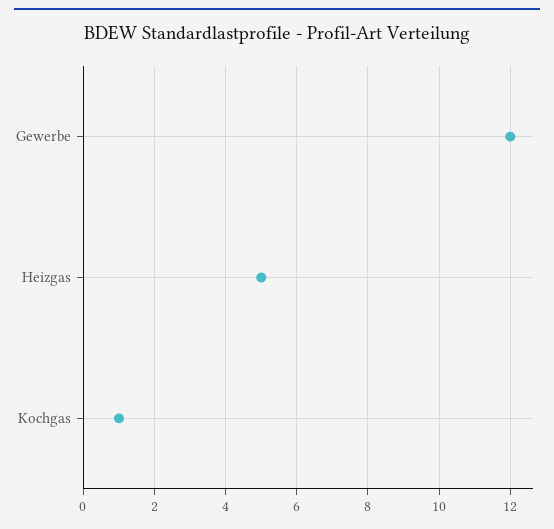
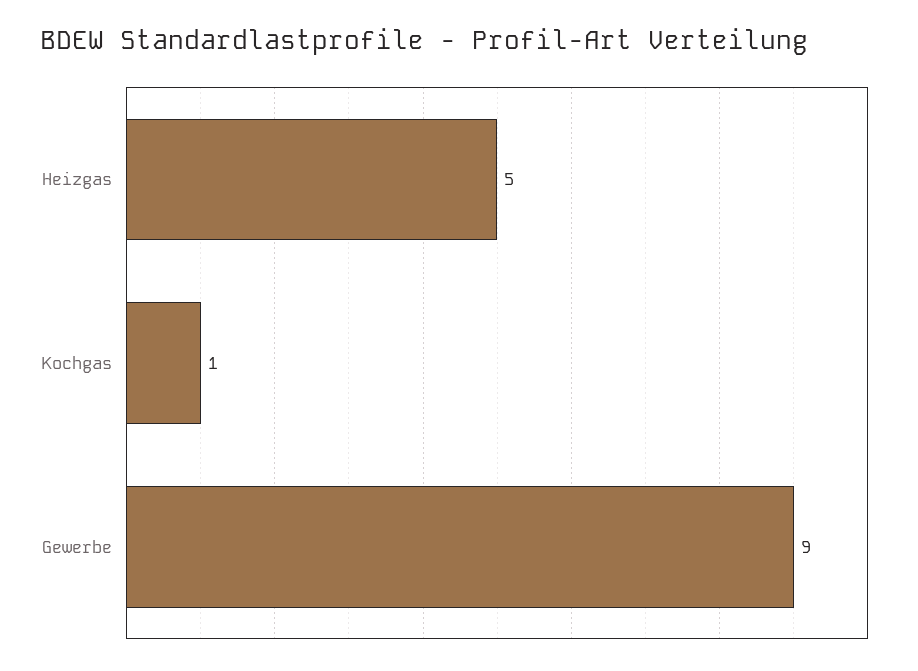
Gewerbe: 12 -> 9

